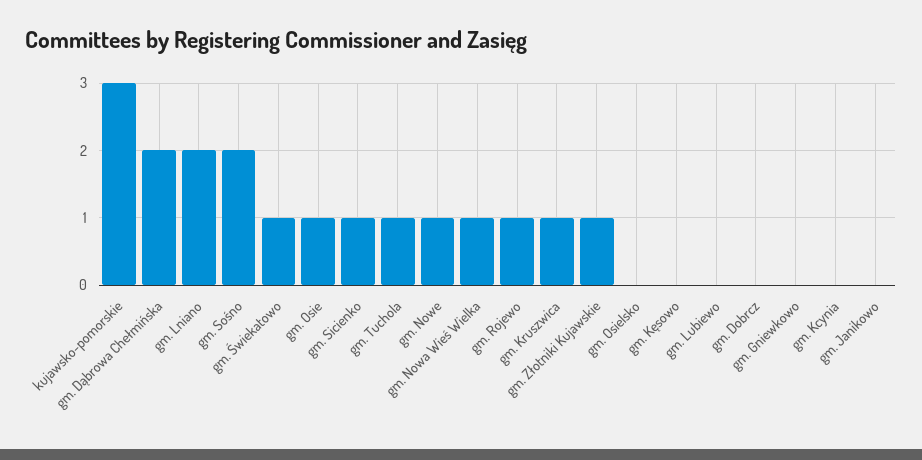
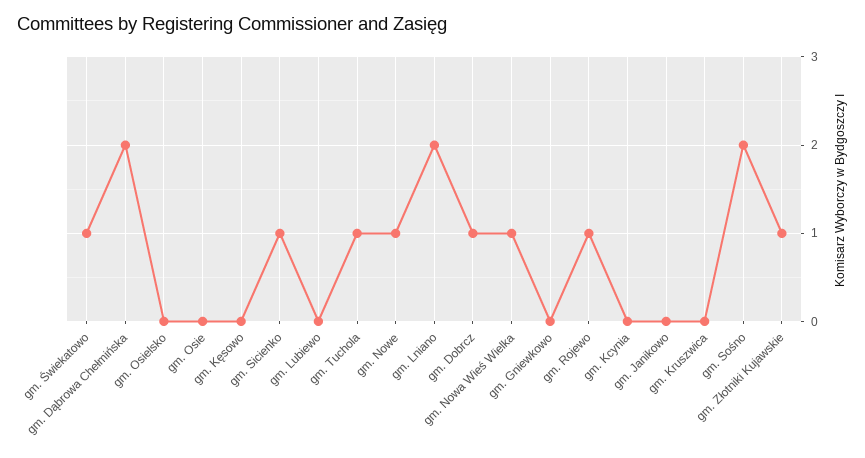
kujawsko-pomorskie: 3 -> none
gm. Osie: 1 -> 0
gm. Kruszwica: 1 -> 0
gm. Dobrcz: 0 -> 1

